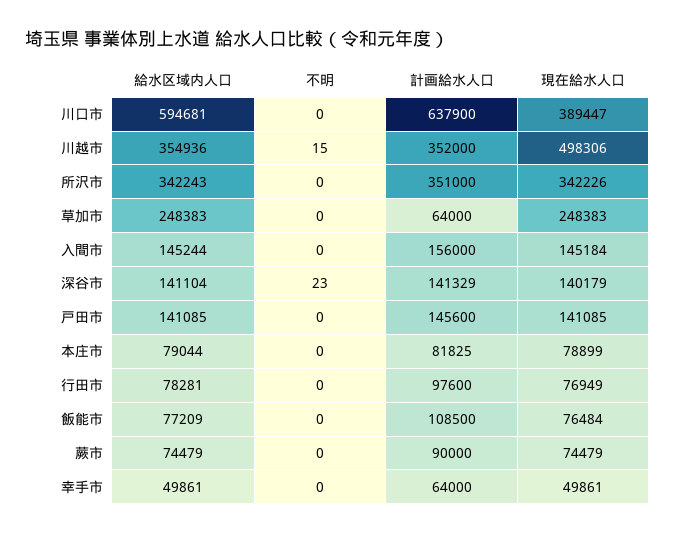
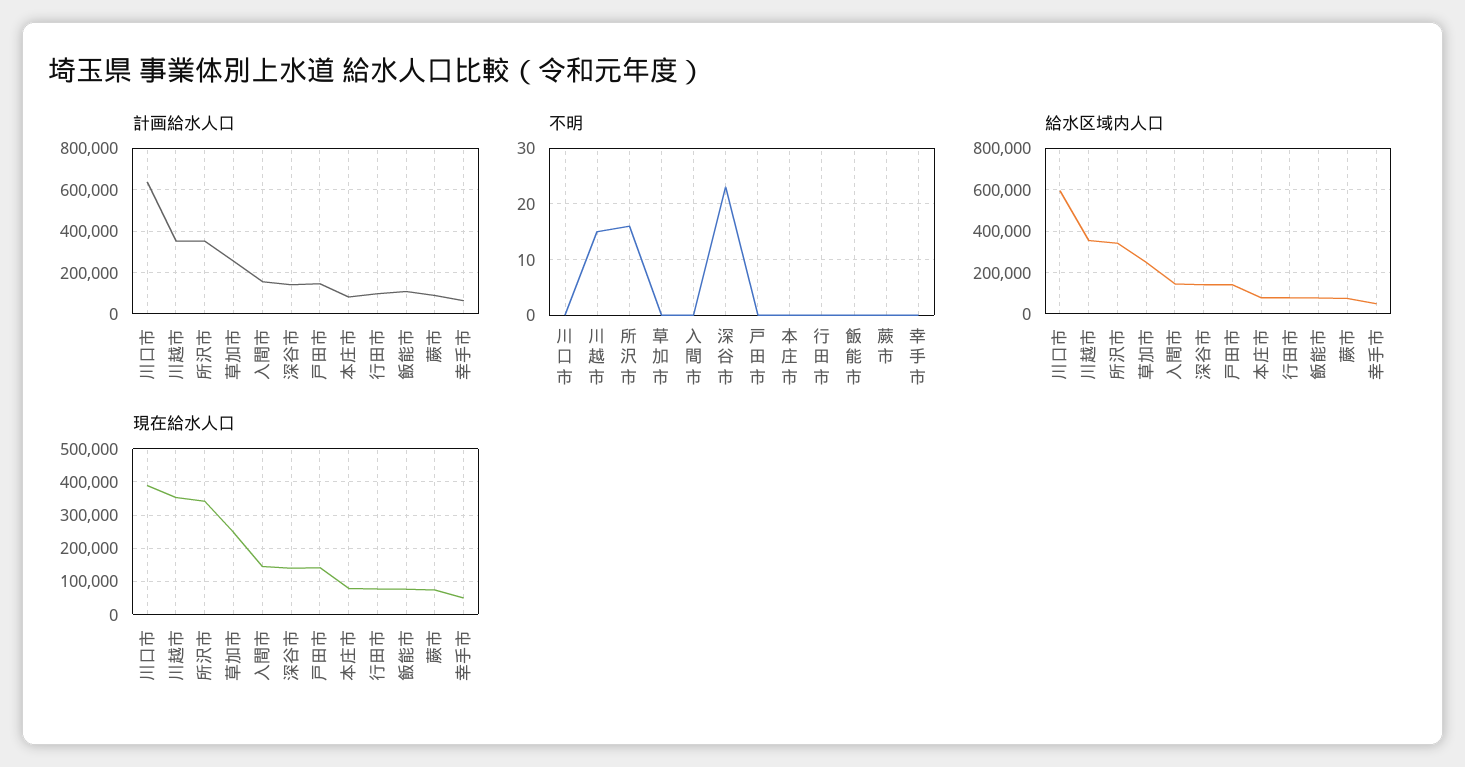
現在給水人口, 川越市: 498306 -> 360000
不明, 所沢市: 0 -> 15
計画給水人口, 草加市: 64000 -> 250000

